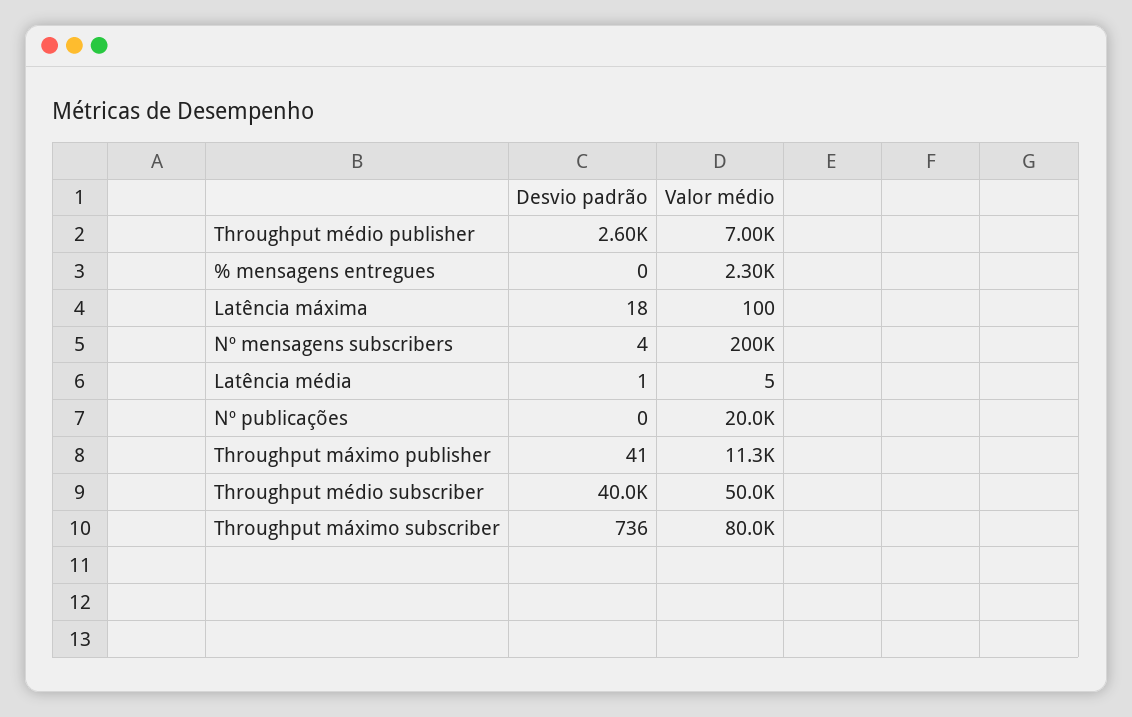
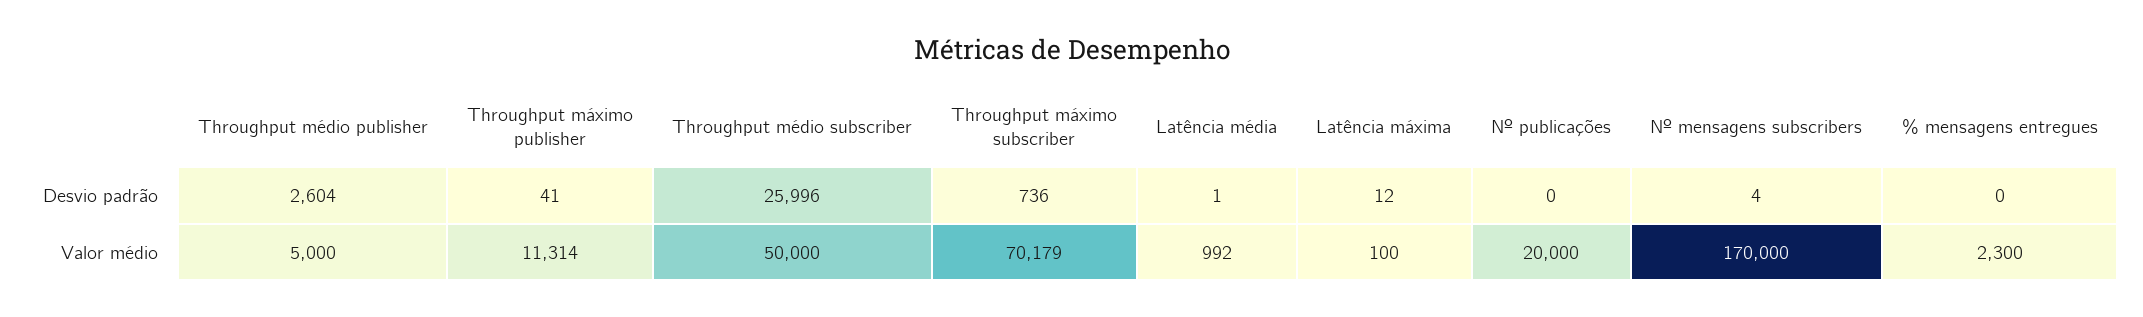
Valor médio, Throughput médio publisher: 7000 -> 5000
Desvio padrão, Latência máxima: 18 -> 12
Valor médio, Nº mensagens subscribers: 200000 -> 170000
Valor médio, Latência média: 5 -> 992
Desvio padrão, Throughput médio subscriber: 40000 -> 25996
Valor médio, Throughput máximo subscriber: 80000 -> 70179

